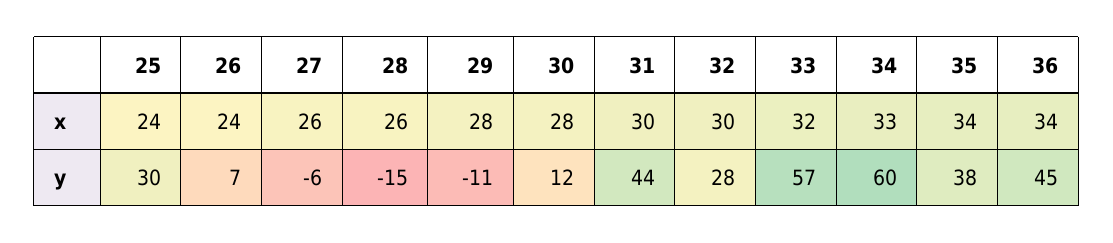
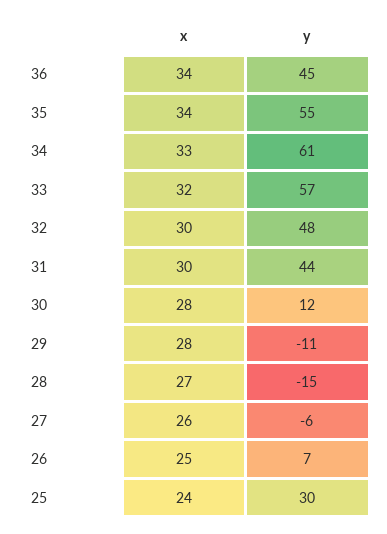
26, x: 24 -> 25
28, x: 26 -> 27
32, y: 28 -> 48
34, y: 60 -> 61
35, y: 38 -> 55

